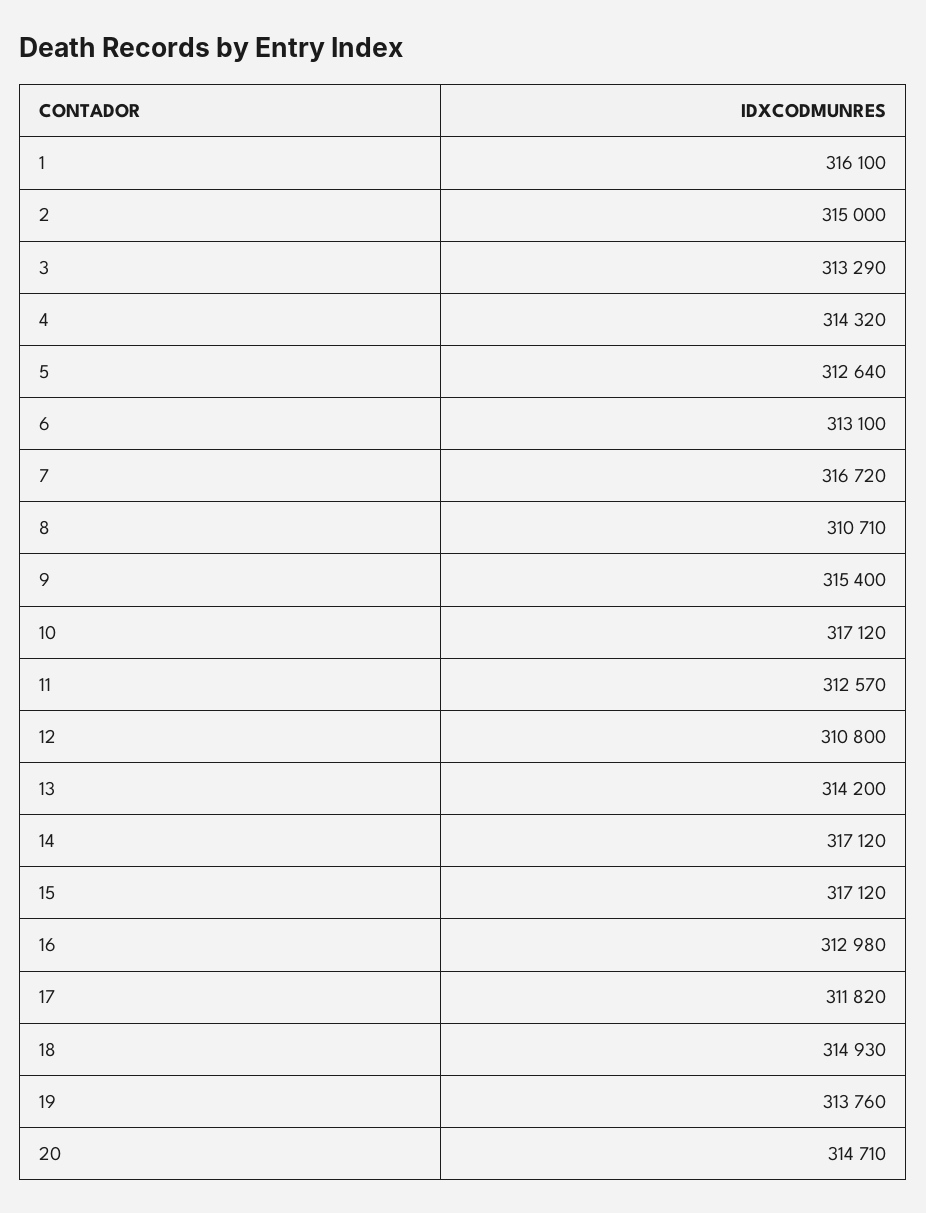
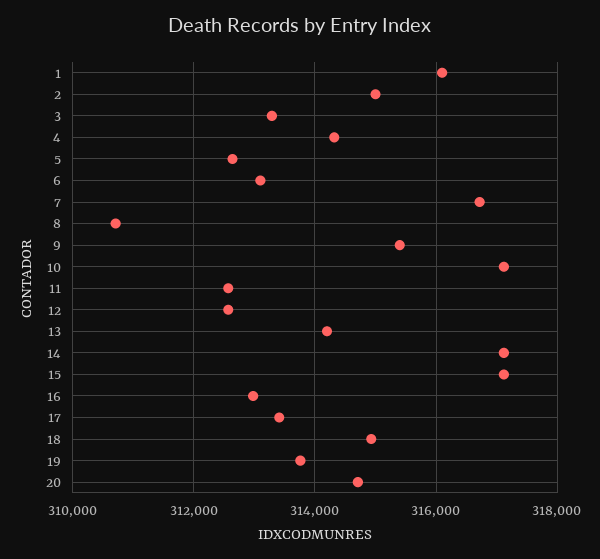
12: 310800 -> 312600
17: 311820 -> 313400

